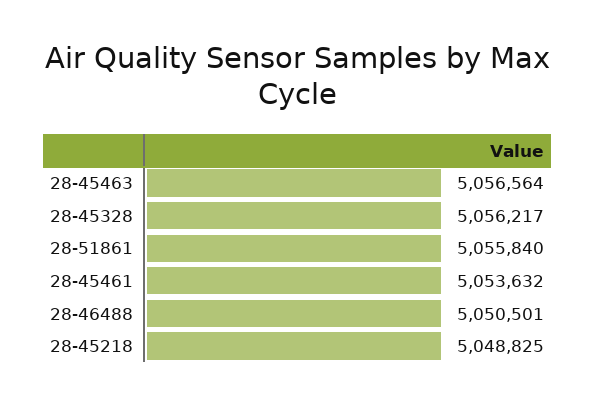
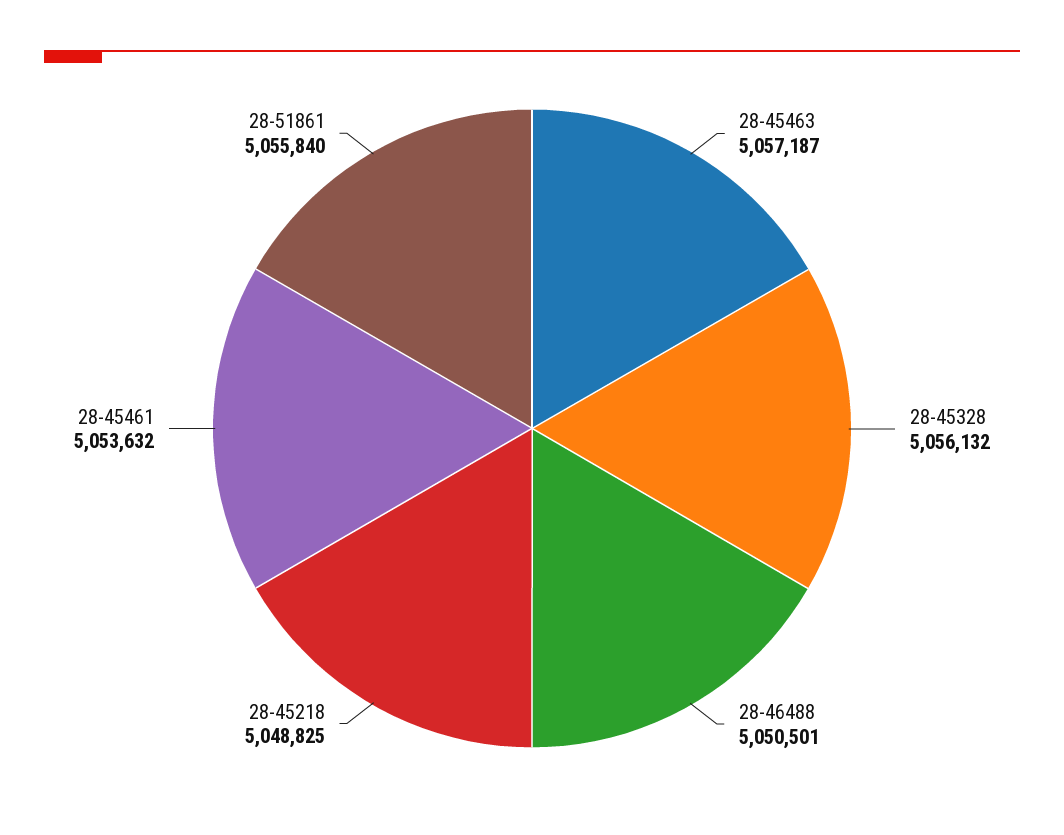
28-45463: 5056564 -> 5057187
28-45328: 5056217 -> 5056132

